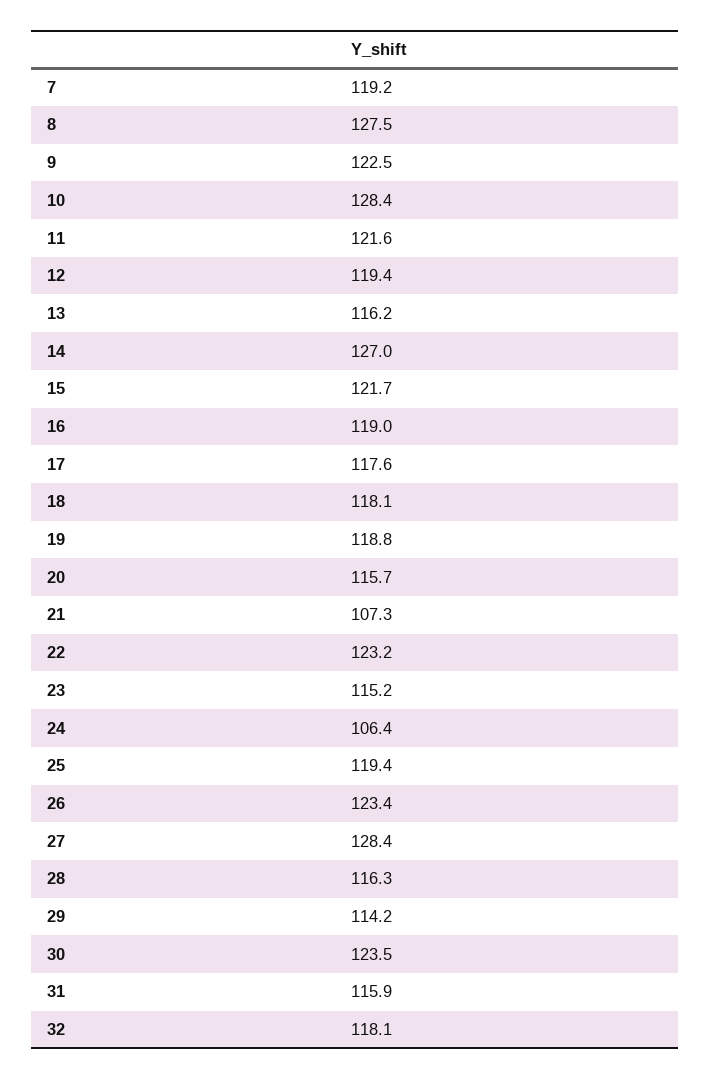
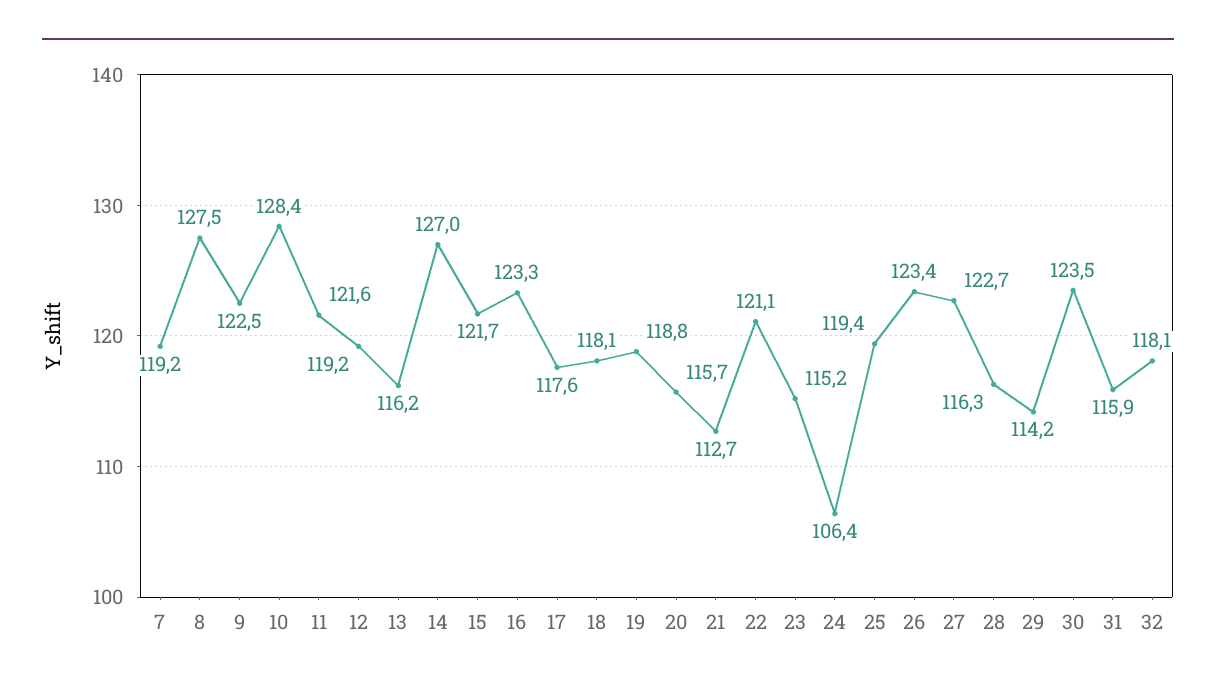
12: 119.4 -> 119.2
16: 119 -> 123.3
21: 107.3 -> 112.7
22: 123.2 -> 121.1
27: 128.4 -> 122.7

